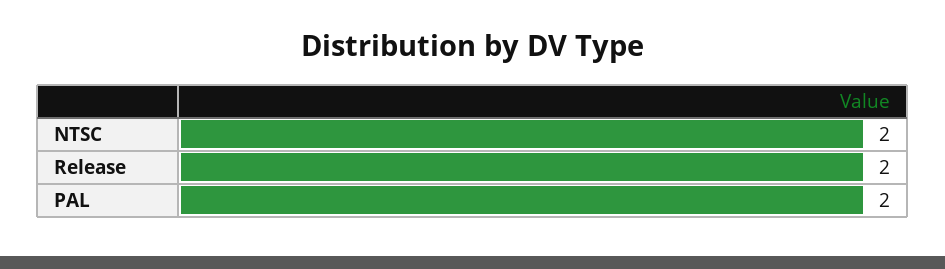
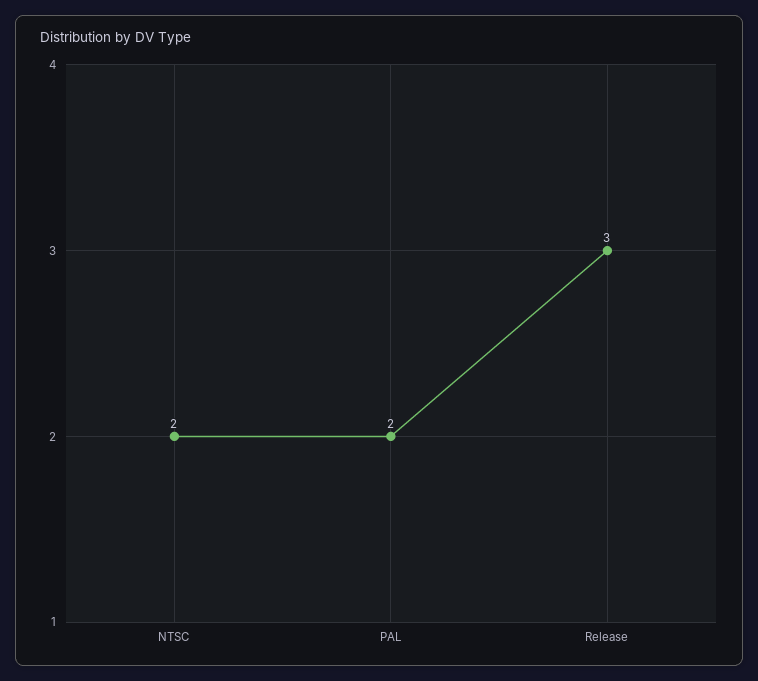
Release: 2 -> 3

